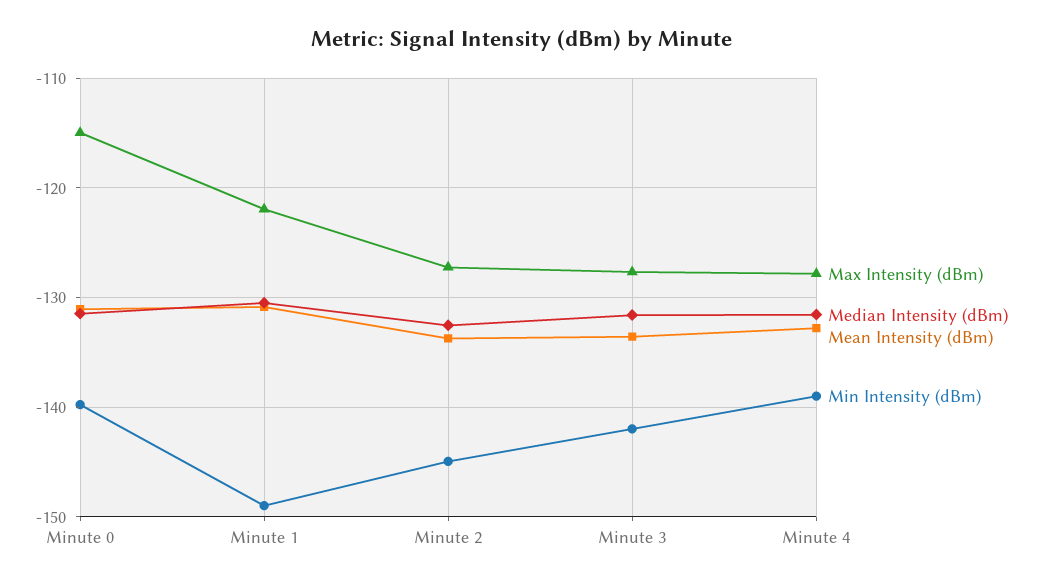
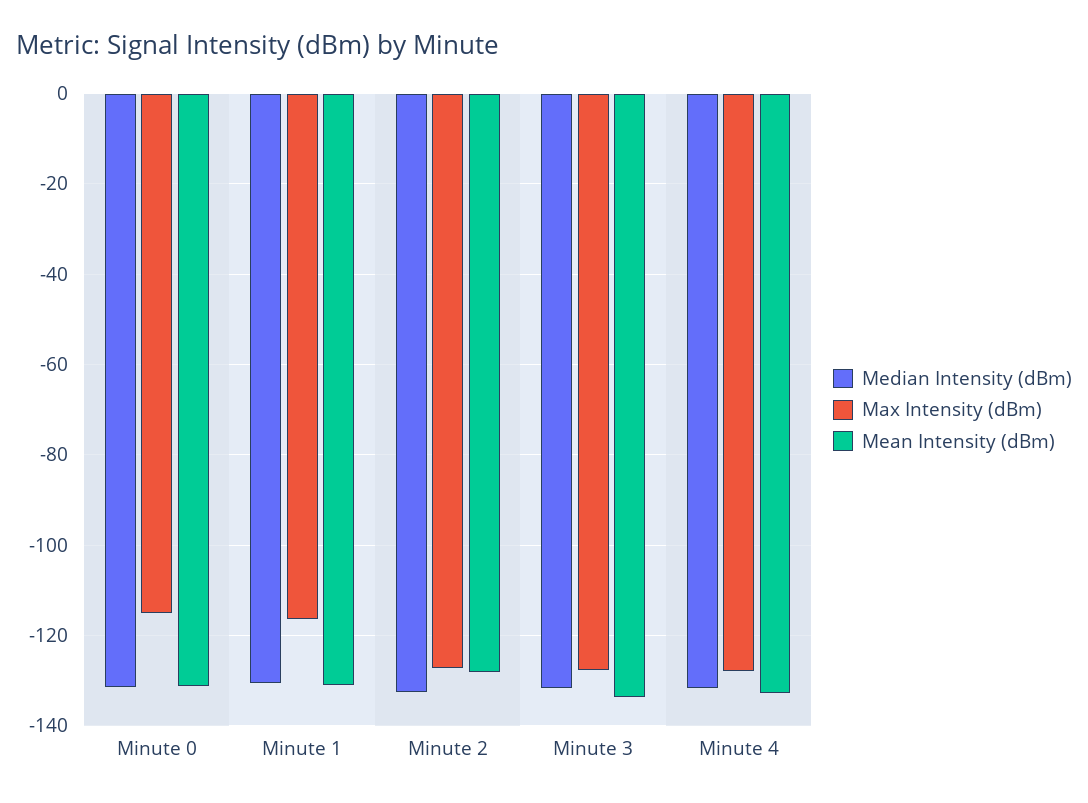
Min Intensity (dBm), Minute 0: -140 -> none
Max Intensity (dBm), Minute 1: -122 -> -116
Min Intensity (dBm), Minute 1: -149 -> none
Mean Intensity (dBm), Minute 2: -134 -> -128
Min Intensity (dBm), Minute 2: -145 -> none
Min Intensity (dBm), Minute 3: -142 -> none
Min Intensity (dBm), Minute 4: -139 -> none

